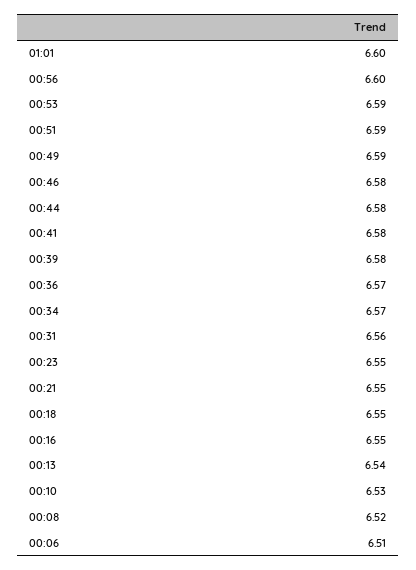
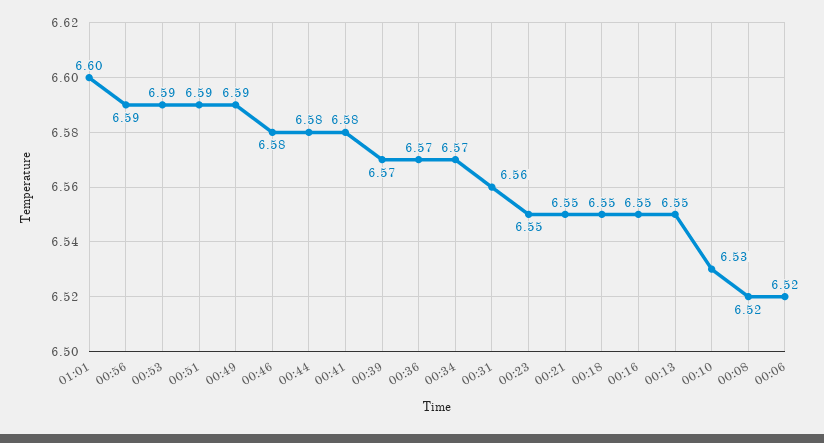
00:56: 6.6 -> 6.59
00:39: 6.58 -> 6.57
00:13: 6.54 -> 6.55
00:06: 6.51 -> 6.52

